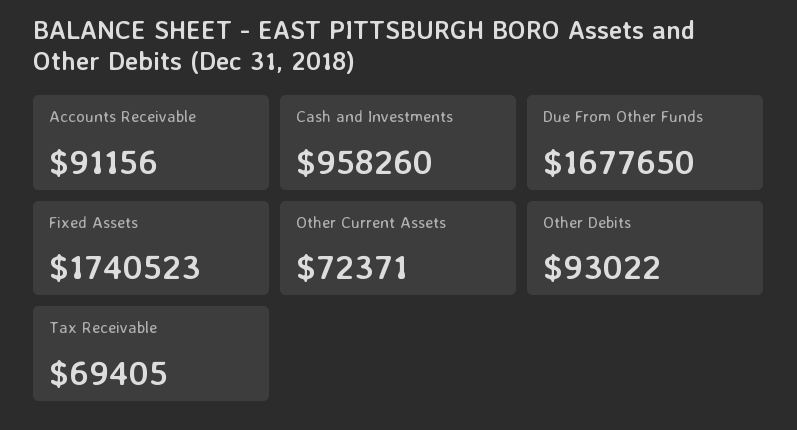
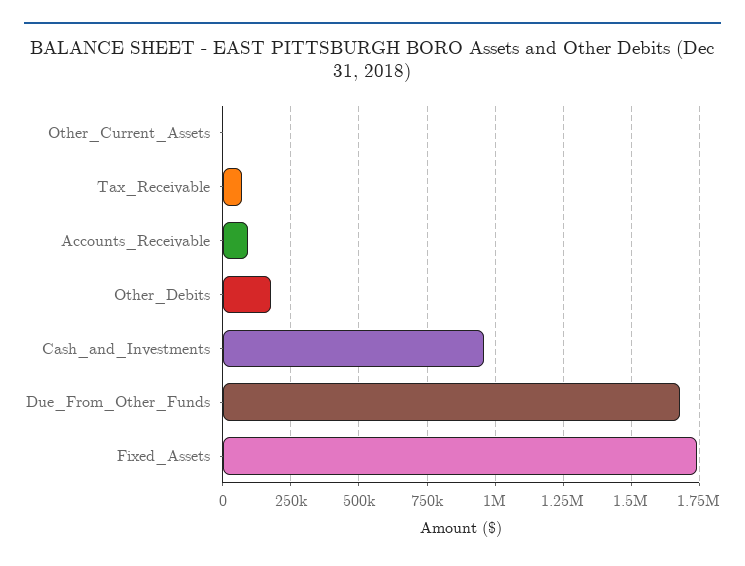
Other Current Assets: 72371 -> 0
Other Debits: 93022 -> 175000

